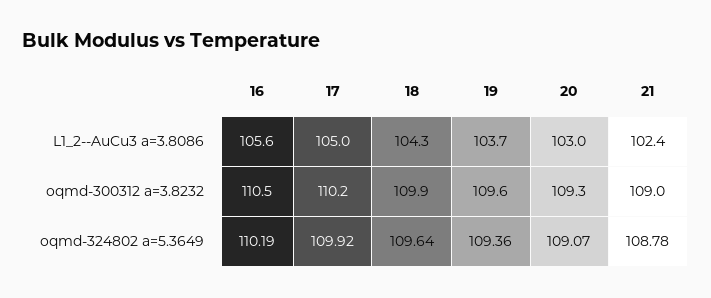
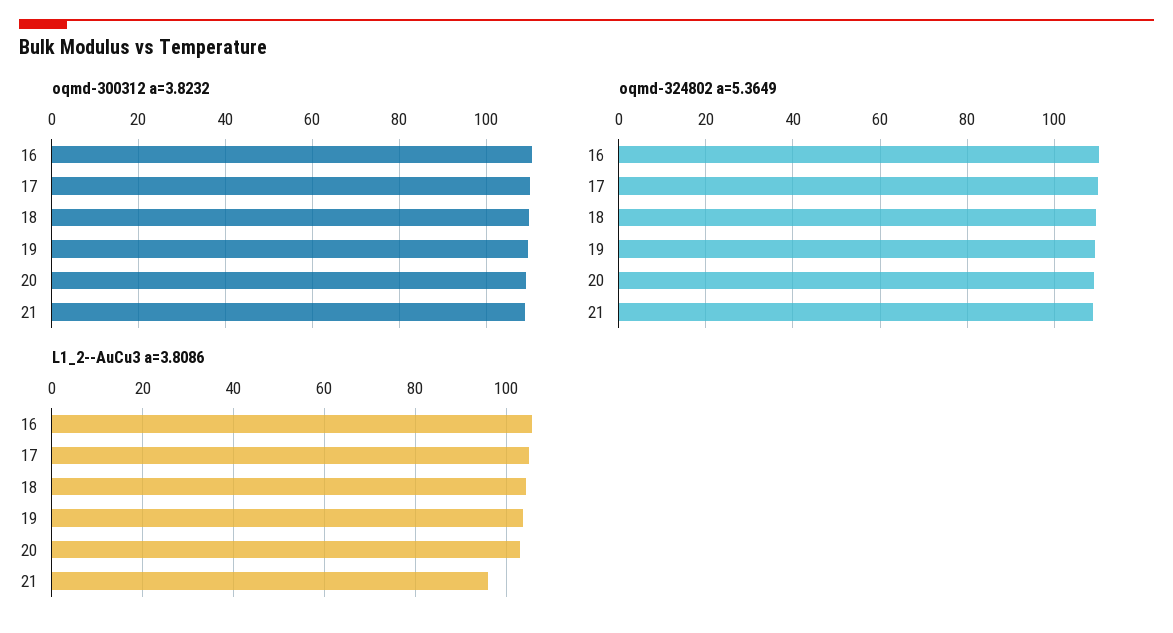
L1_2--AuCu3 a=3.8086, 21: 102.4 -> 96

